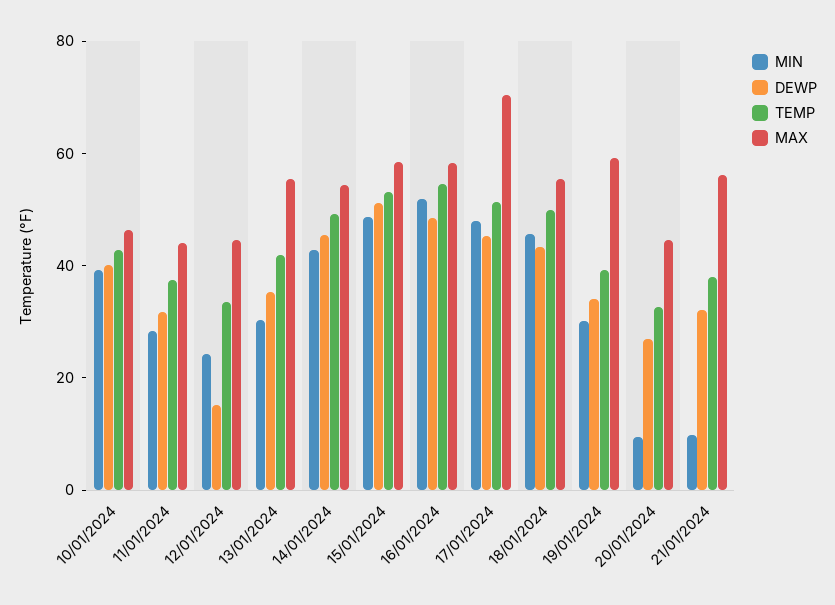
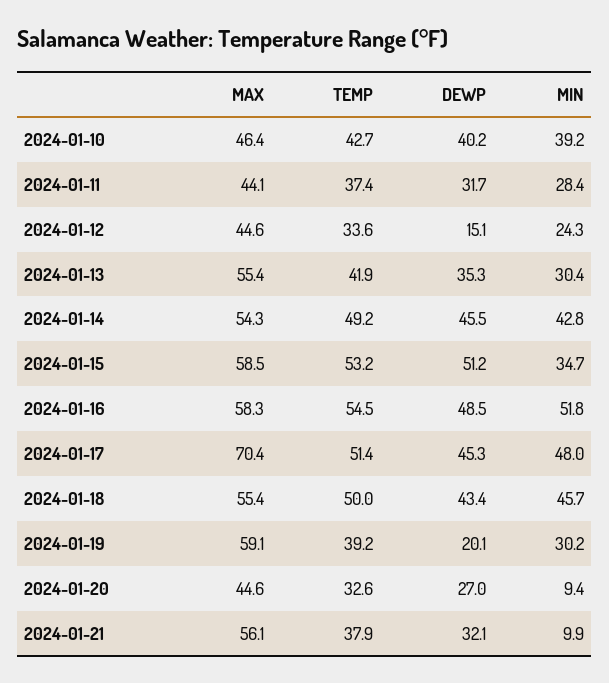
MIN, 15/01/2024: 50 -> 34.7
DEWP, 19/01/2024: 35 -> 20.1

